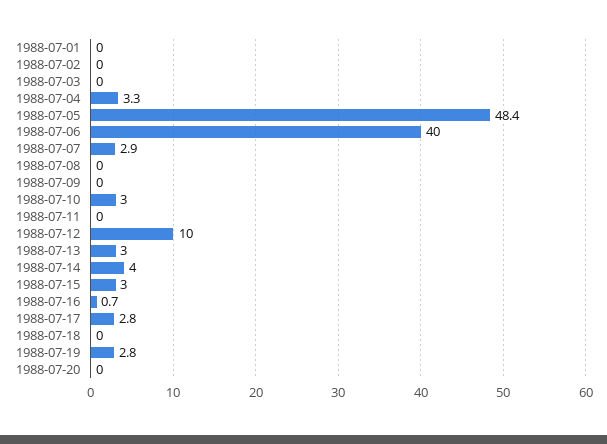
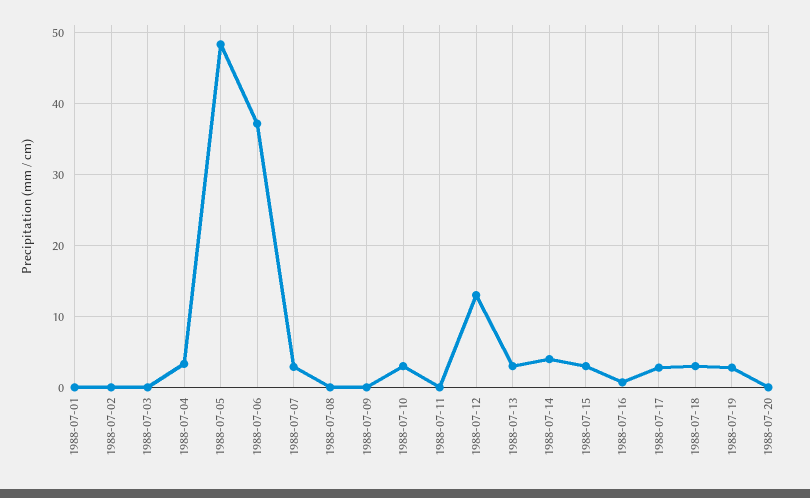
1988-07-06: 40 -> 37
1988-07-12: 10 -> 13
1988-07-18: 0 -> 3

